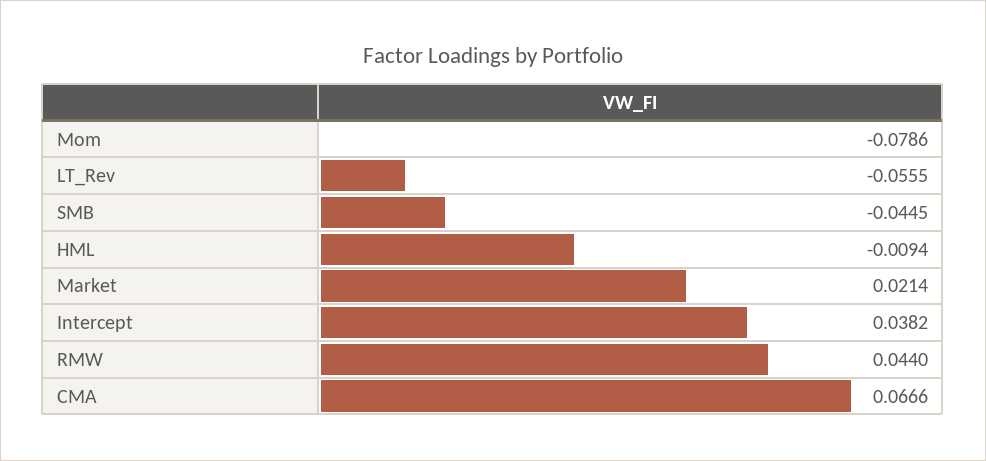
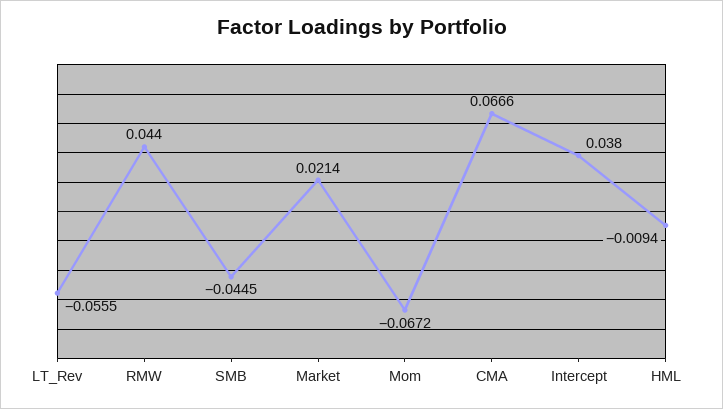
Mom: -0.0786 -> -0.0672
Intercept: 0.0382 -> 0.038

